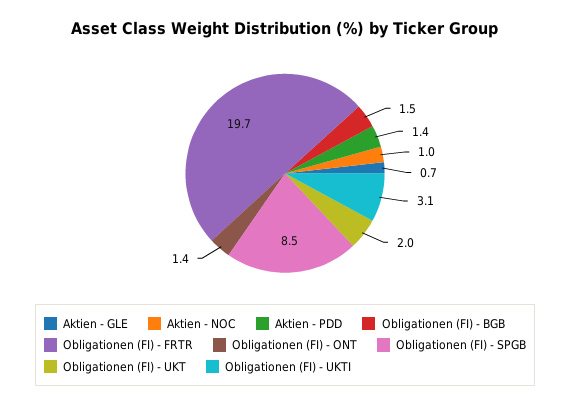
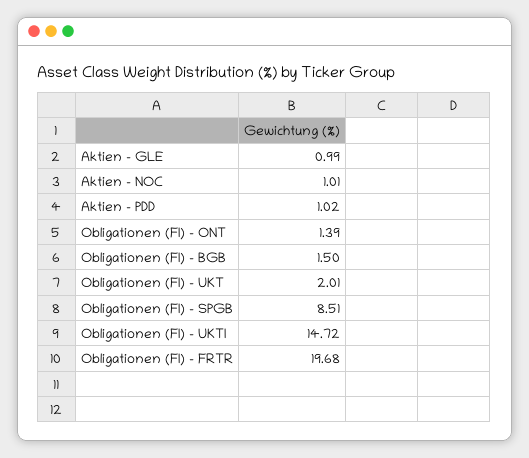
Aktien - GLE: 0.7 -> 0.99
Aktien - PDD: 1.4 -> 1.02
Obligationen (FI) - UKTI: 3.1 -> 14.72

